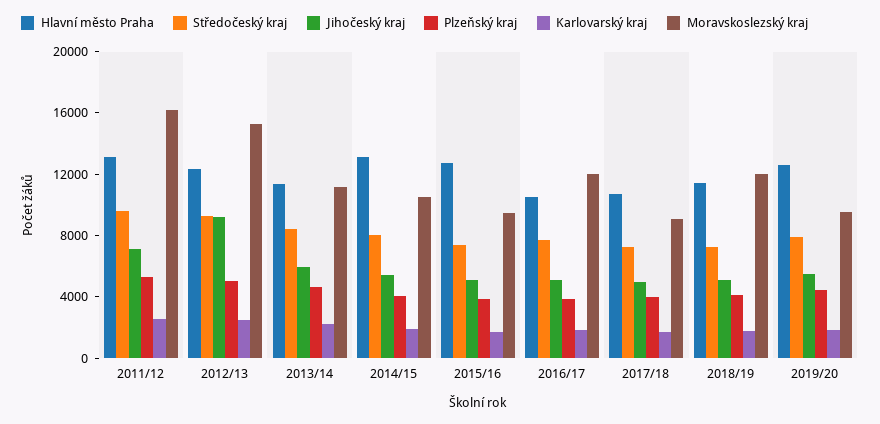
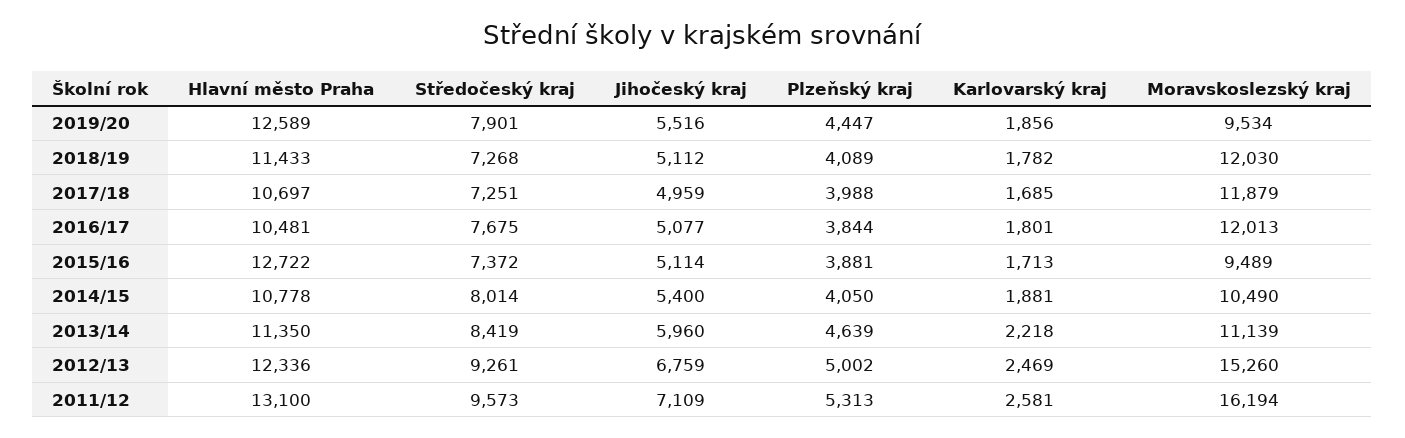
Jihočeský kraj, 2012/13: 9000 -> 6759
Hlavní město Praha, 2014/15: 13000 -> 10778
Moravskoslezský kraj, 2017/18: 9000 -> 11879

